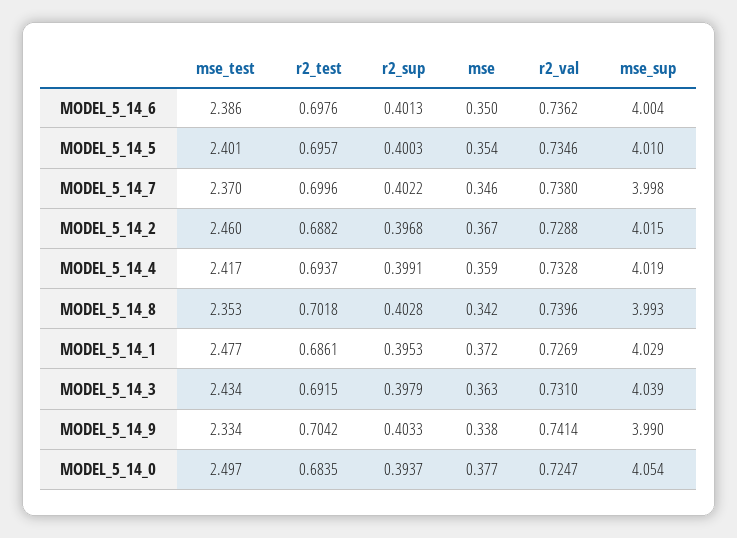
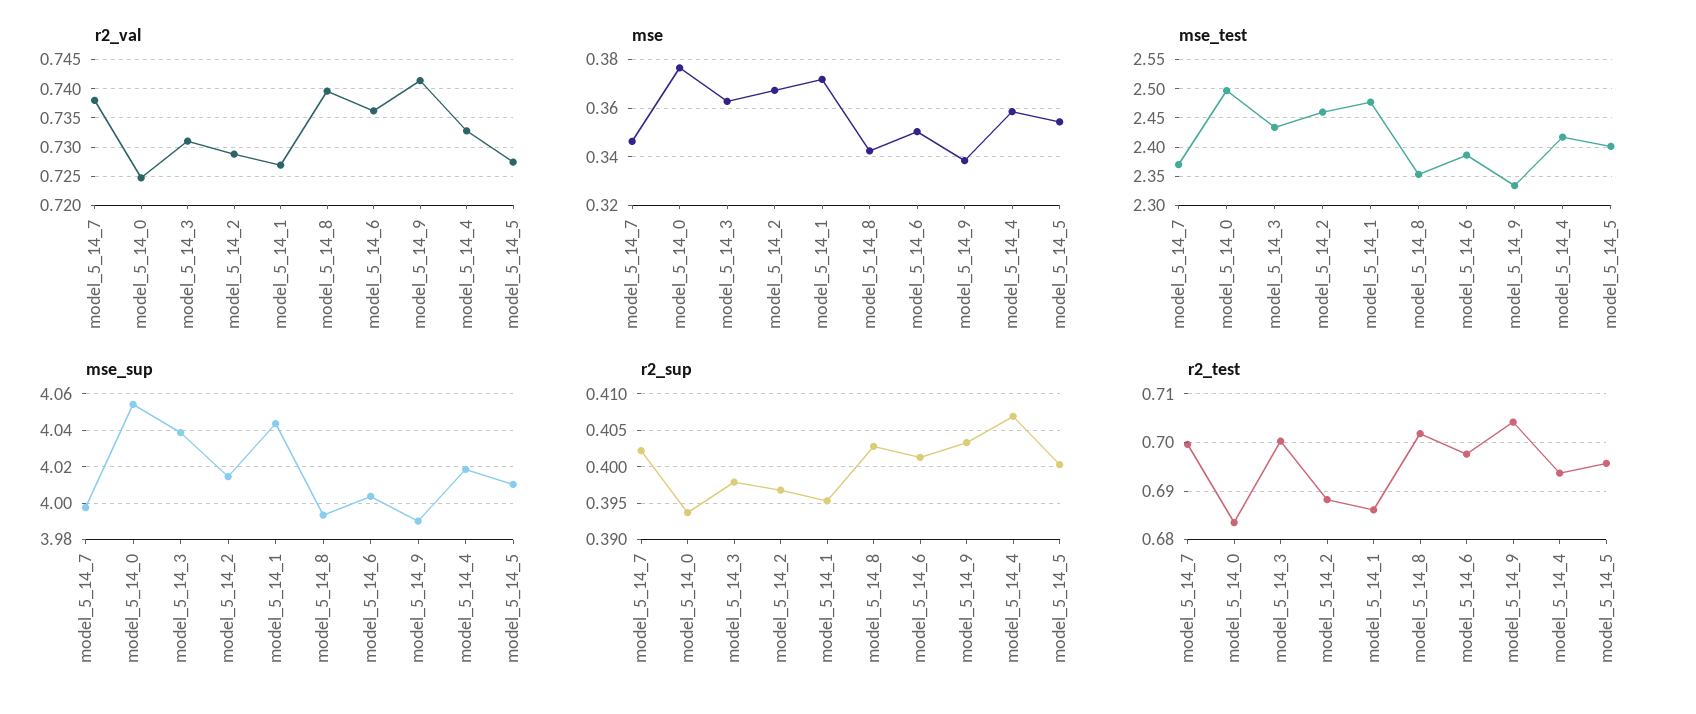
r2_val, MODEL_5_14_5: 0.7346 -> 0.7275
r2_sup, MODEL_5_14_4: 0.3991 -> 0.407
mse_sup, MODEL_5_14_1: 4.029 -> 4.045
r2_test, MODEL_5_14_3: 0.6915 -> 0.7

